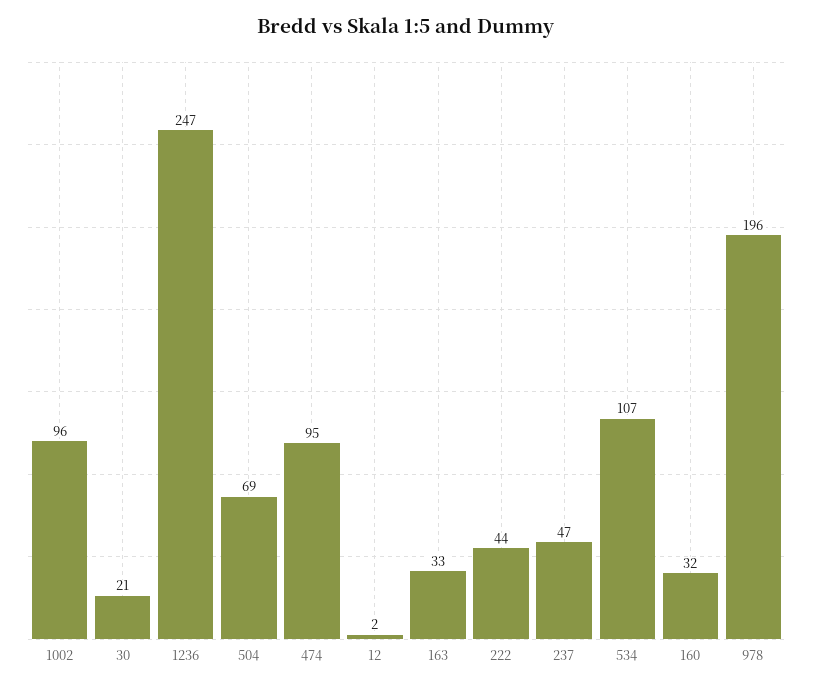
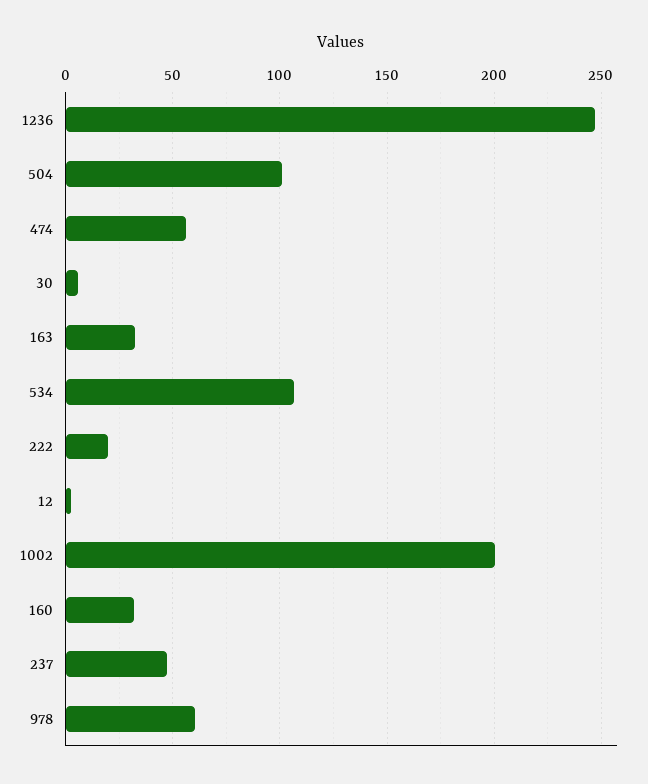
1002: 96 -> 200
30: 21 -> 5
504: 69 -> 100
474: 95 -> 55
222: 44 -> 20
978: 196 -> 60

